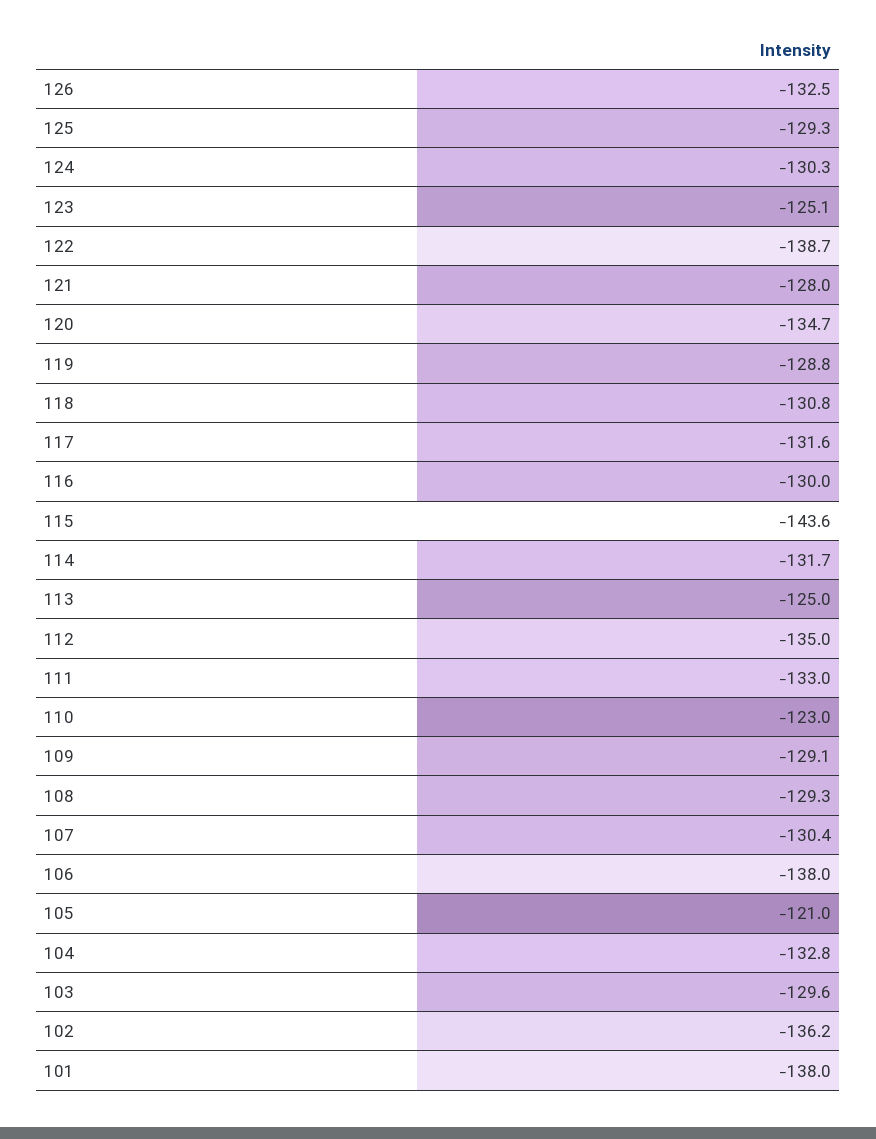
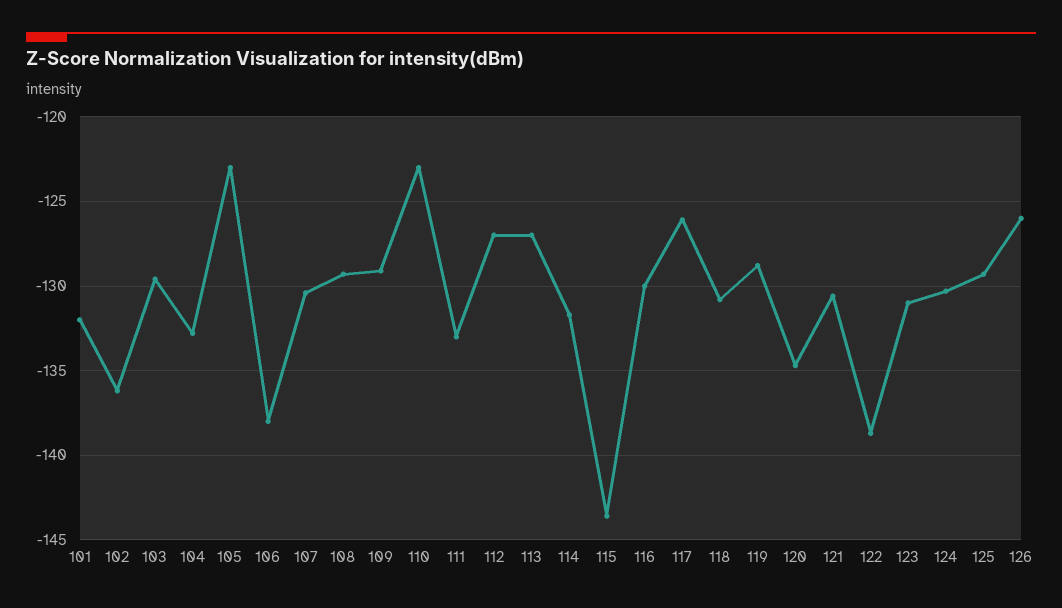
126: -132.5 -> -126
123: -125.1 -> -131
121: -128 -> -130.5
117: -131.6 -> -126
113: -125 -> -127
112: -135 -> -127
105: -121 -> -123
101: -138 -> -132

